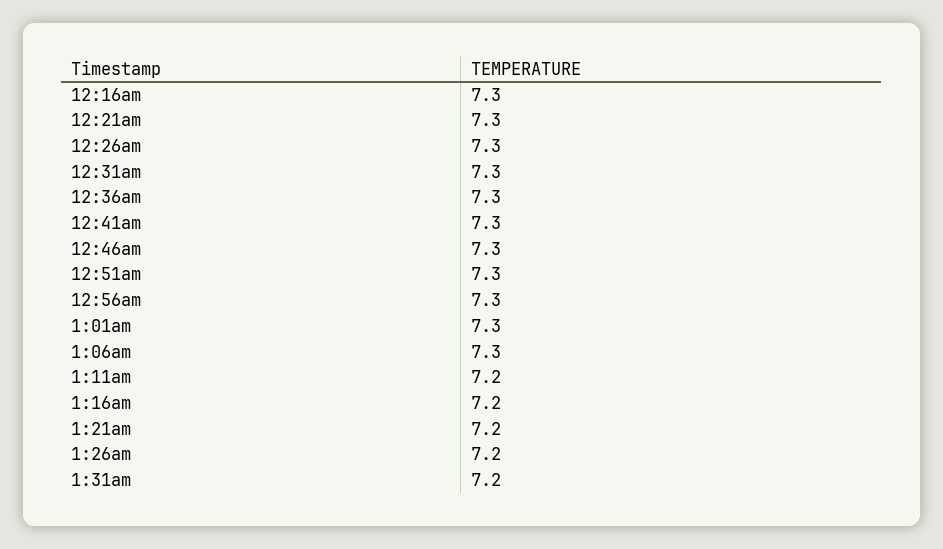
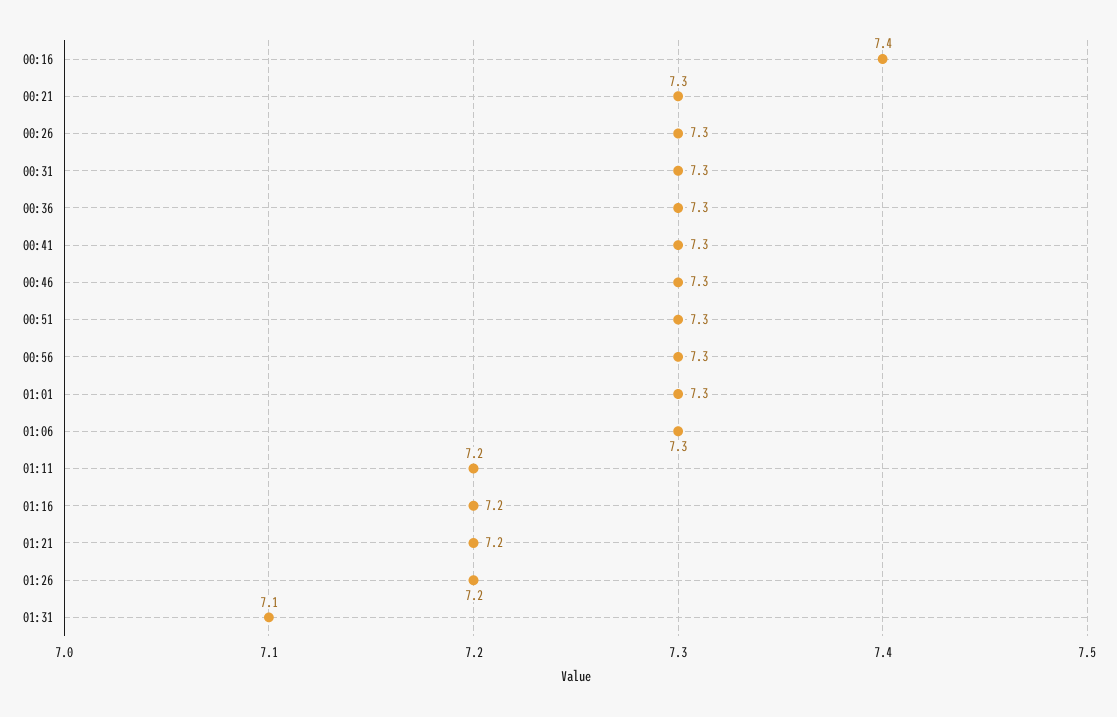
12:16am: 7.3 -> 7.4
1:31am: 7.2 -> 7.1

